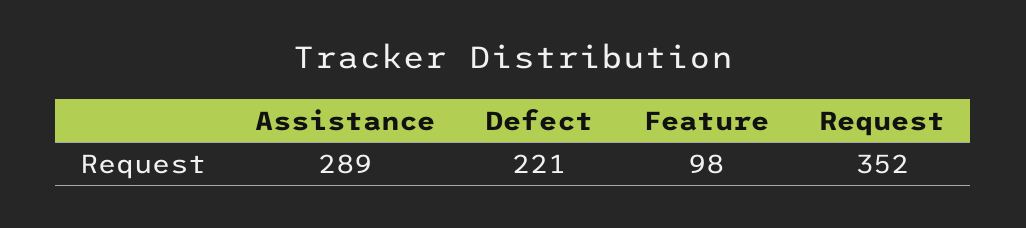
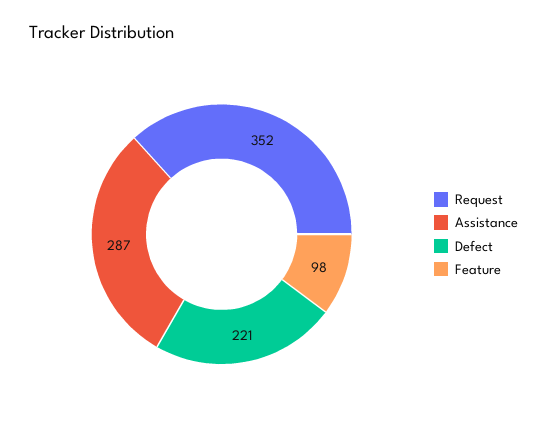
Assistance: 289 -> 287

